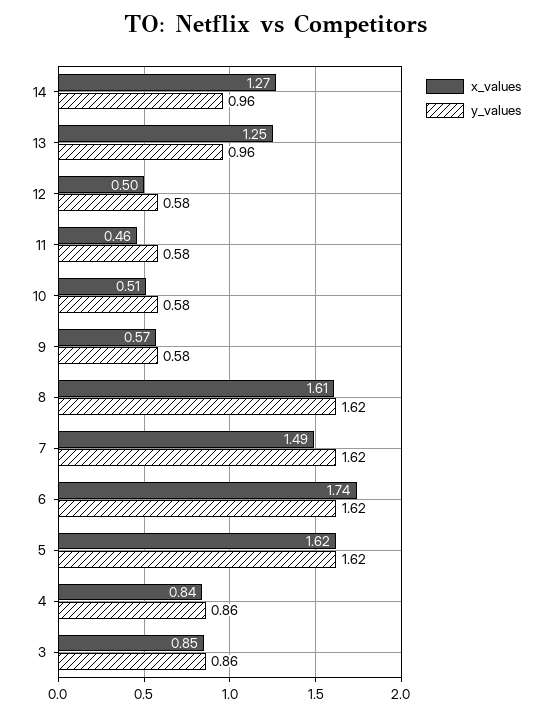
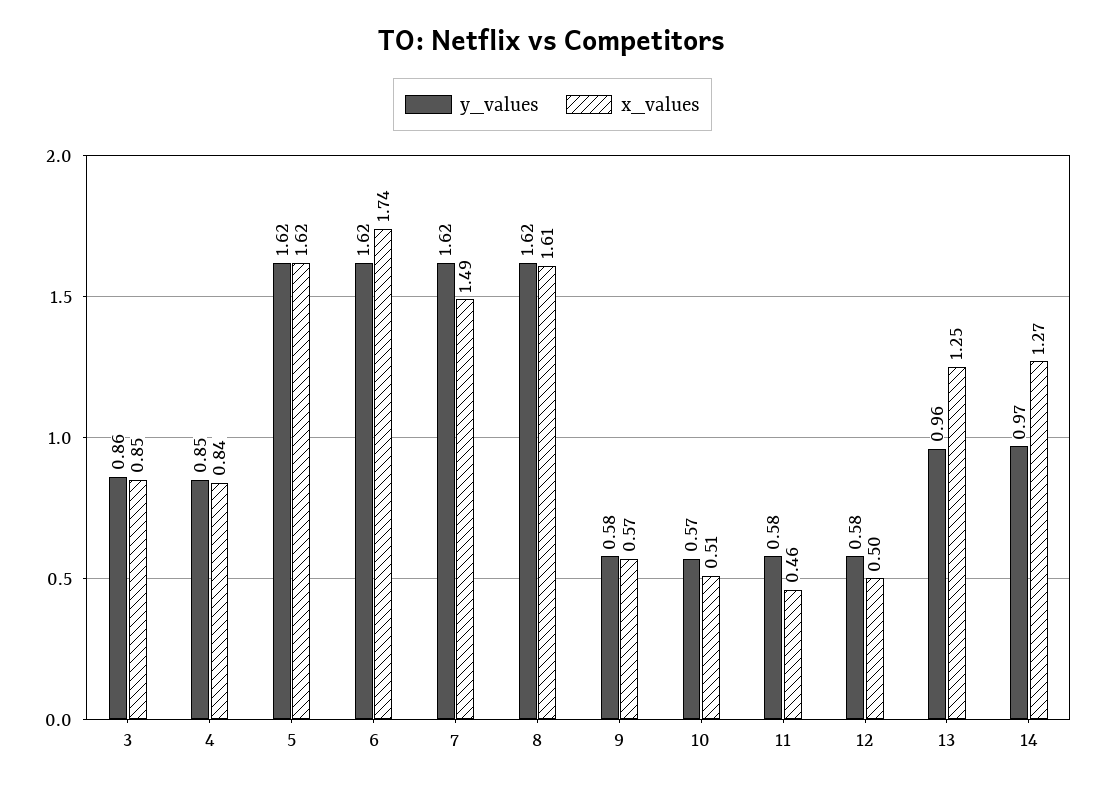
y_values, 14: 0.96 -> 0.97
y_values, 10: 0.58 -> 0.57
y_values, 4: 0.86 -> 0.85

